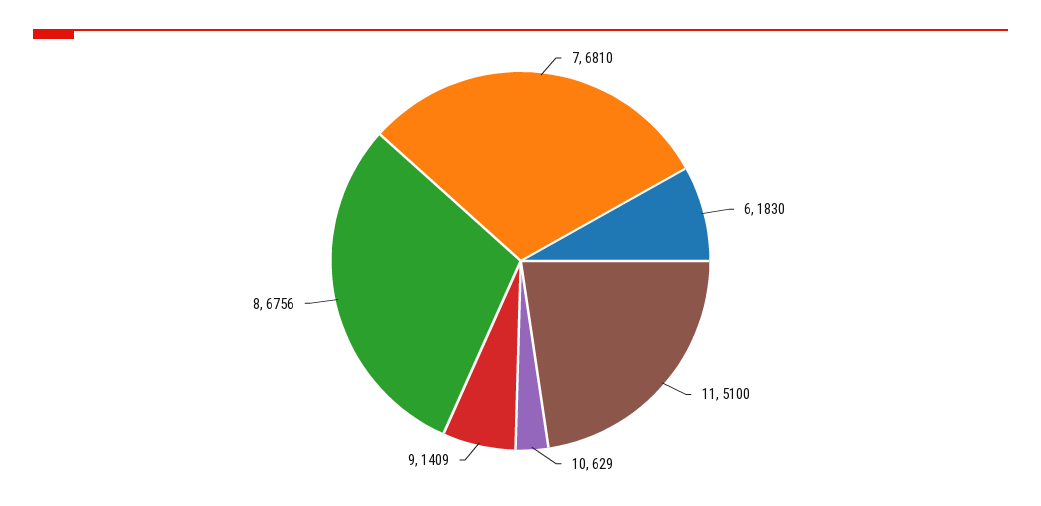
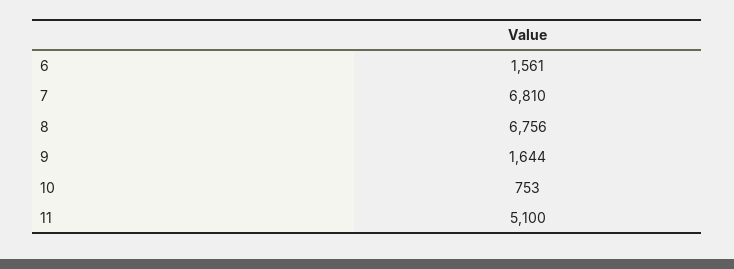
6: 1830 -> 1561
10: 629 -> 753
9: 1409 -> 1644

